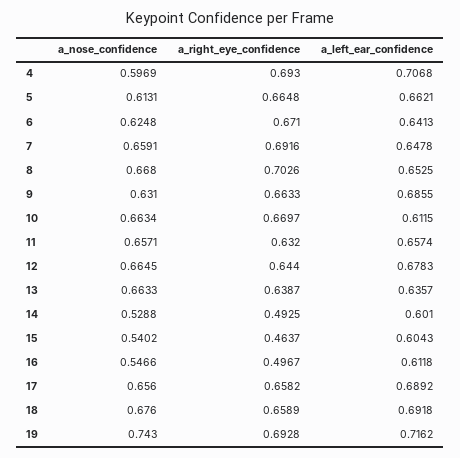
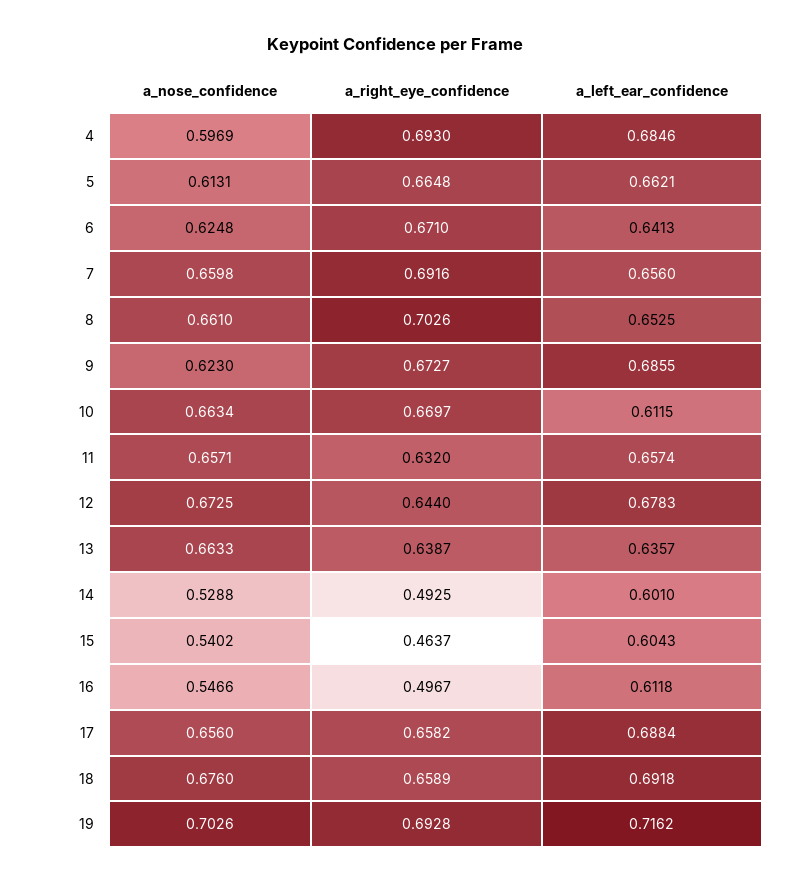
a_left_ear_confidence, 4: 0.7068 -> 0.6846
a_nose_confidence, 7: 0.6591 -> 0.6598
a_left_ear_confidence, 7: 0.6478 -> 0.656
a_nose_confidence, 8: 0.668 -> 0.661
a_nose_confidence, 9: 0.631 -> 0.623
a_right_eye_confidence, 9: 0.6633 -> 0.6727
a_nose_confidence, 12: 0.6645 -> 0.6725
a_left_ear_confidence, 17: 0.6892 -> 0.6884
a_nose_confidence, 19: 0.743 -> 0.7026

